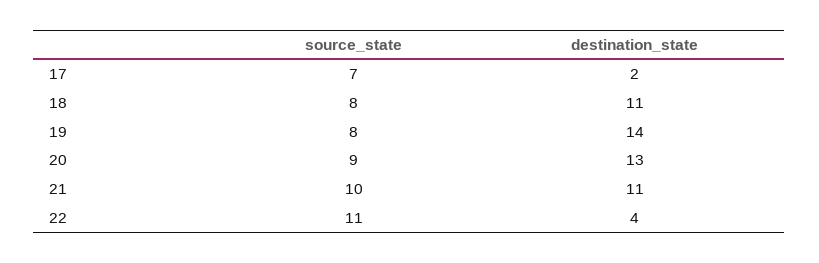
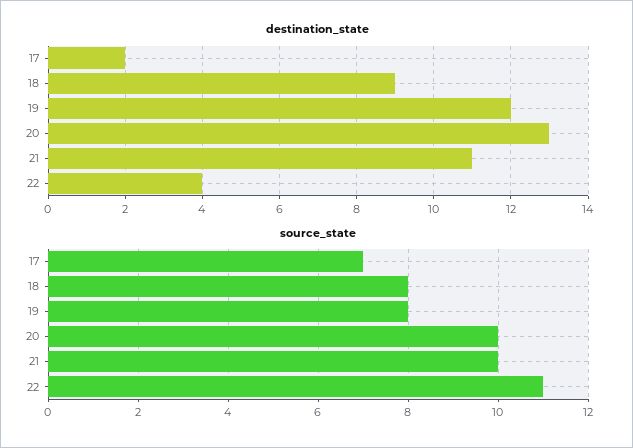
destination_state, 18: 11 -> 9
destination_state, 19: 14 -> 12
source_state, 20: 9 -> 10

